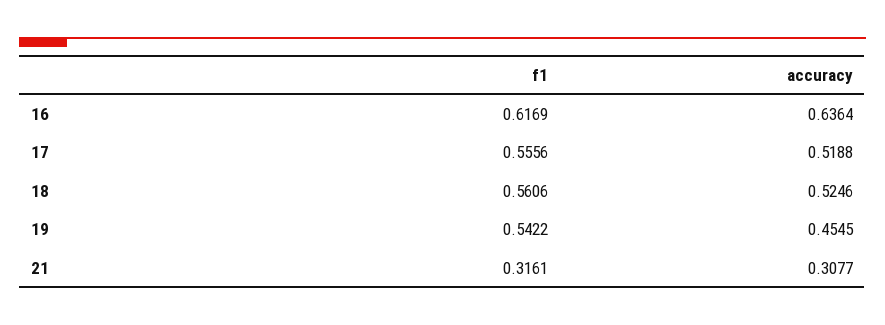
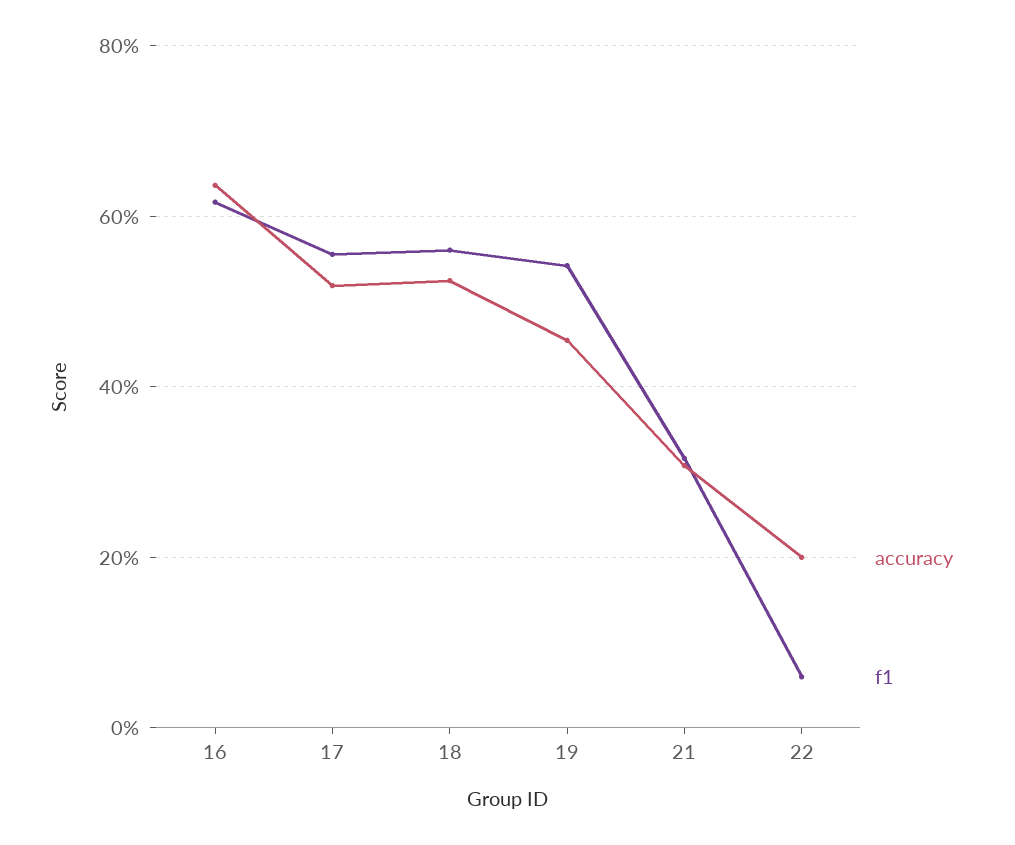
accuracy, 22: none -> 0.2
f1, 22: none -> 0.06

